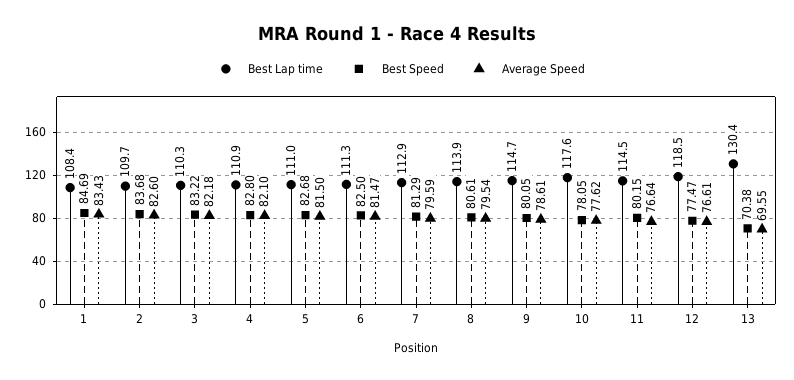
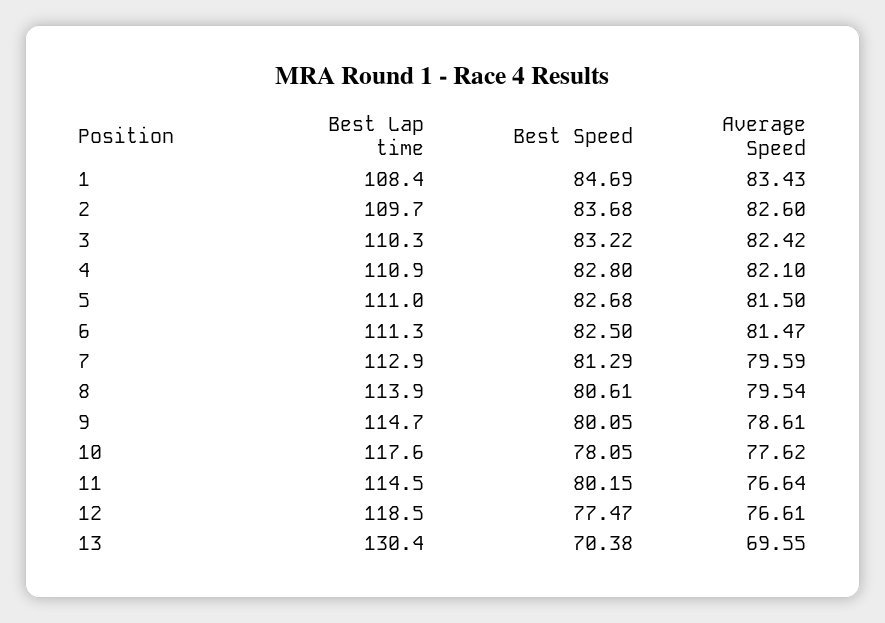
Average Speed, 3: 82.18 -> 82.42

